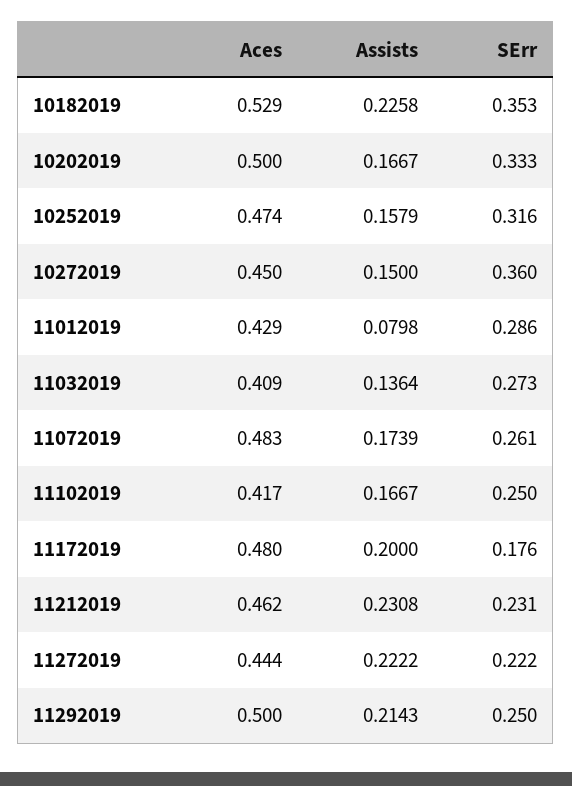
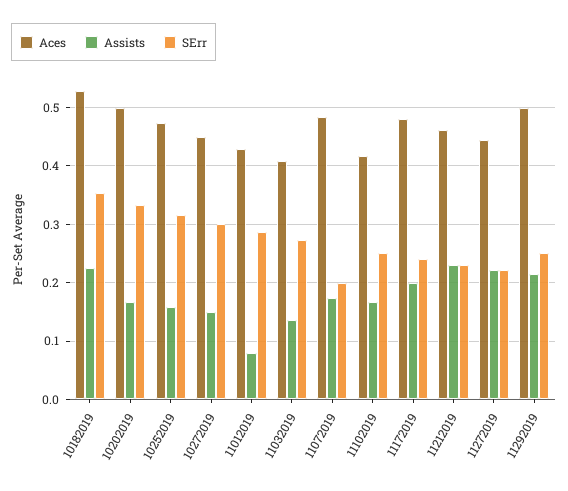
SErr, 10272019: 0.36 -> 0.3
SErr, 11072019: 0.261 -> 0.2
SErr, 11172019: 0.176 -> 0.24

